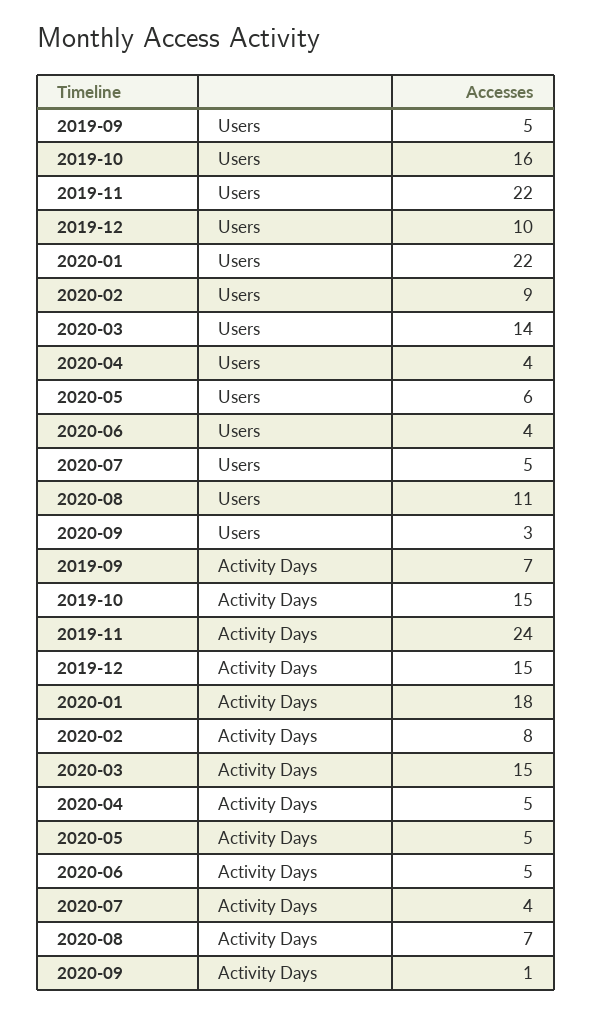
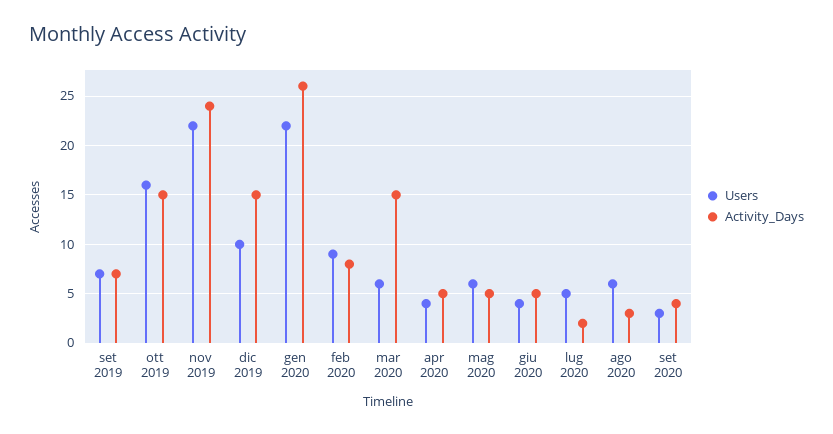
Users, 2019-09: 5 -> 7
Users, 2020-03: 14 -> 6
Users, 2020-08: 11 -> 6
Activity Days, 2020-01: 18 -> 26
Activity Days, 2020-07: 4 -> 2
Activity Days, 2020-08: 7 -> 3
Activity Days, 2020-09: 1 -> 4

